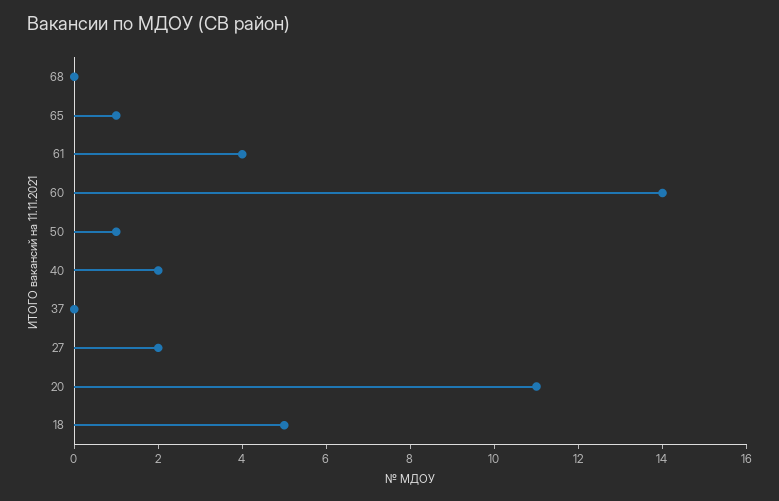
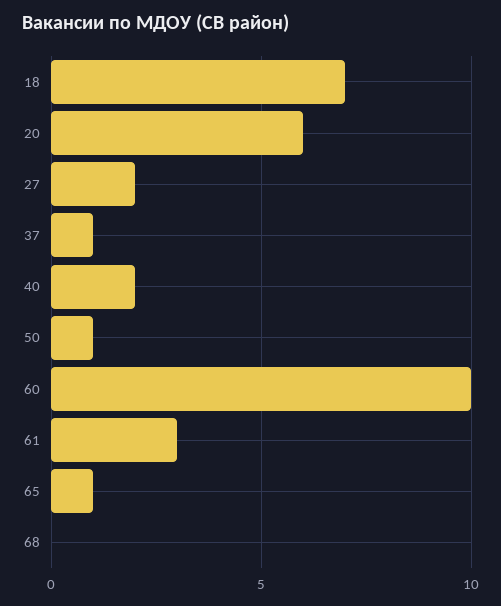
61: 4 -> 3
60: 14 -> 10
37: 0 -> 1
20: 11 -> 6
18: 5 -> 7

